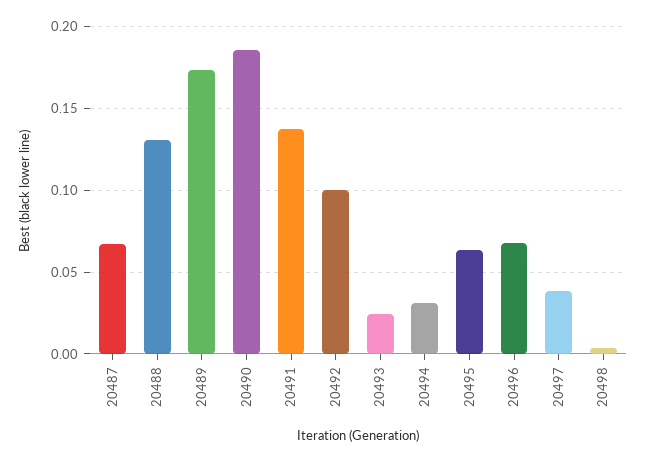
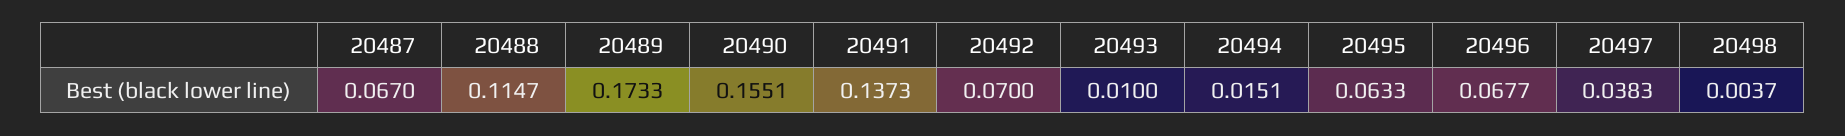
20488: 0.13 -> 0.1147
20490: 0.185 -> 0.1551
20492: 0.1 -> 0.07
20493: 0.025 -> 0.01
20494: 0.03 -> 0.0151

